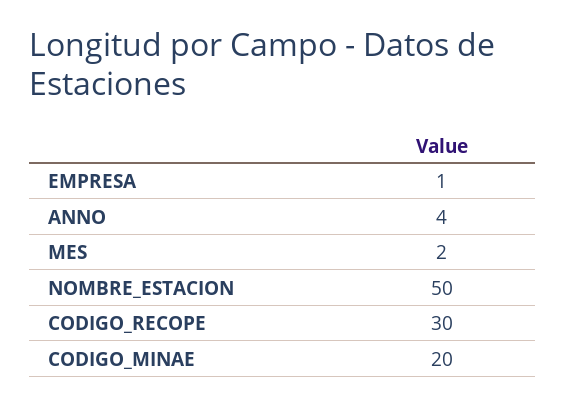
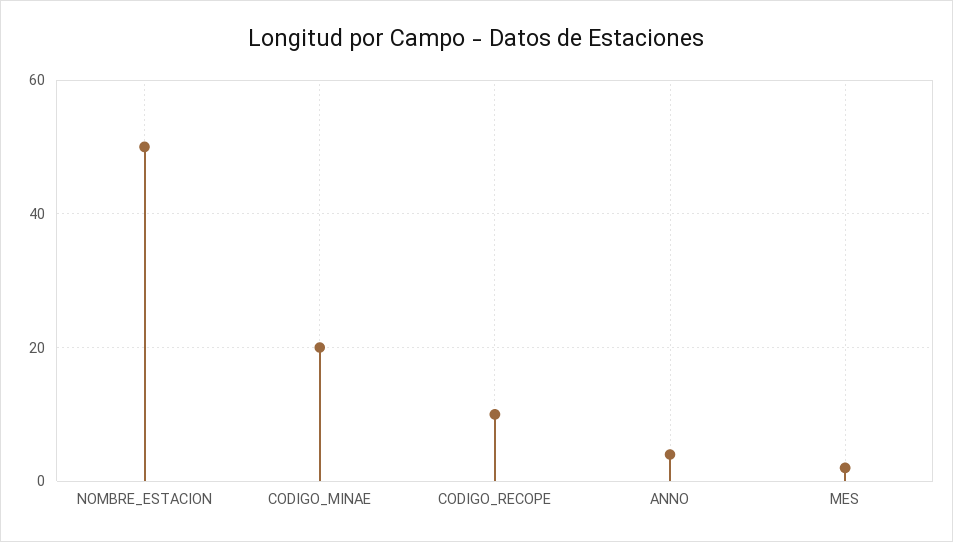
EMPRESA: 1 -> none
CODIGO_RECOPE: 30 -> 10

